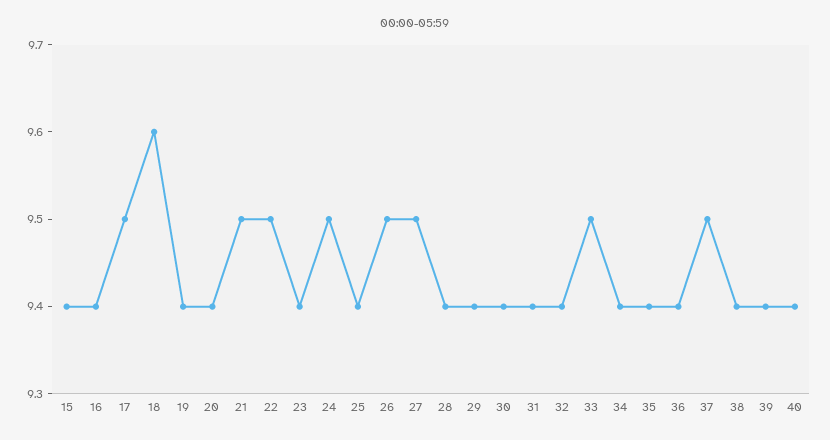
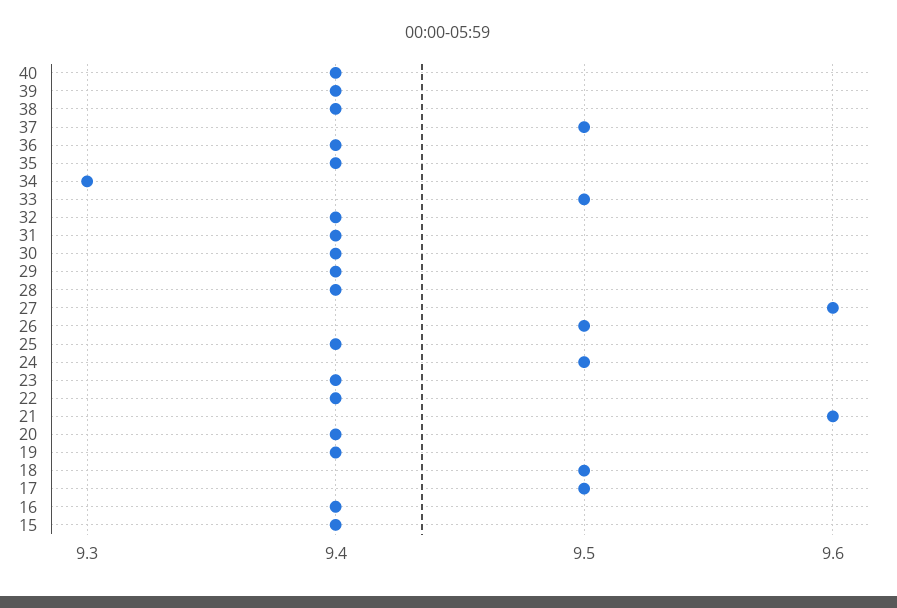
18: 9.6 -> 9.5
21: 9.5 -> 9.6
22: 9.5 -> 9.4
27: 9.5 -> 9.6
34: 9.4 -> 9.3

